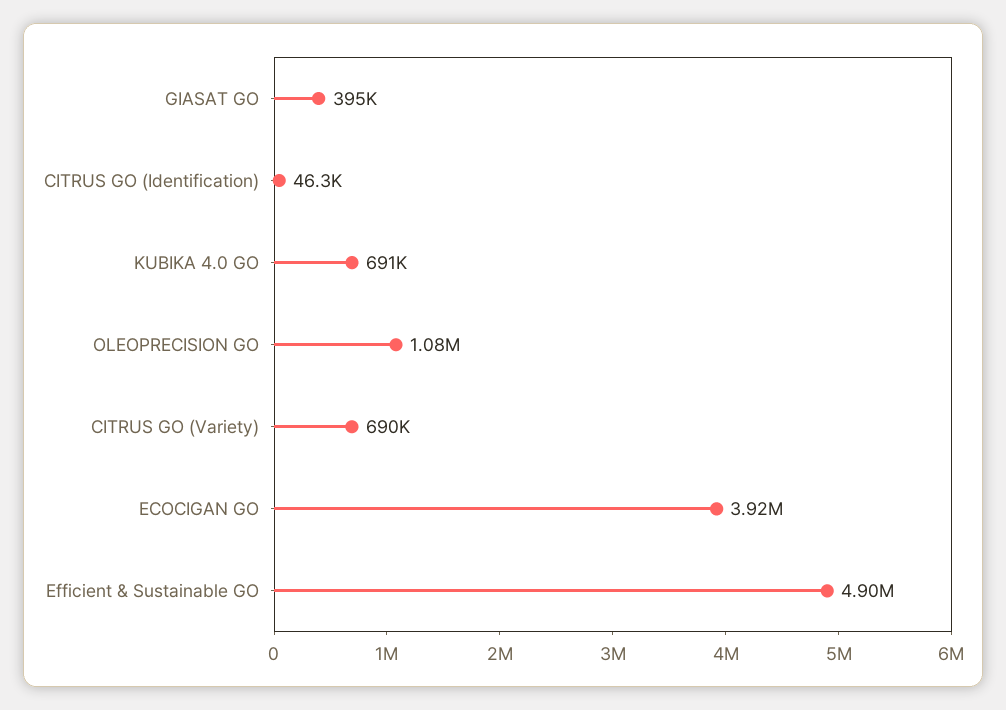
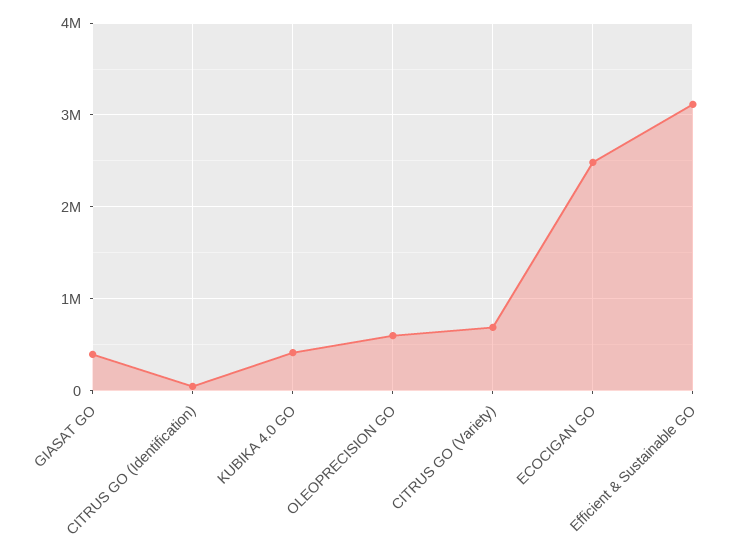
KUBIKA 4.0 GO: 691000 -> 400000
OLEOPRECISION GO: 1080000 -> 600000
ECOCIGAN GO: 3920000 -> 2500000
Efficient & Sustainable GO: 4900000 -> 3100000

